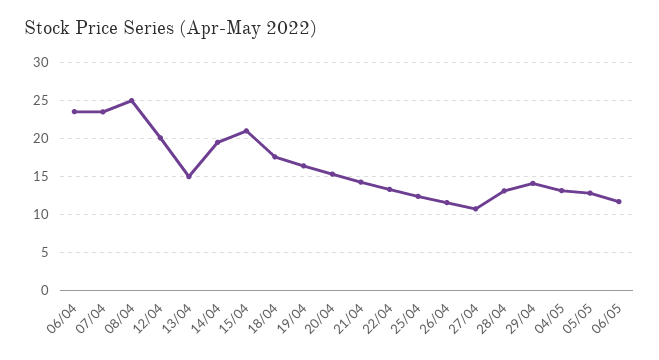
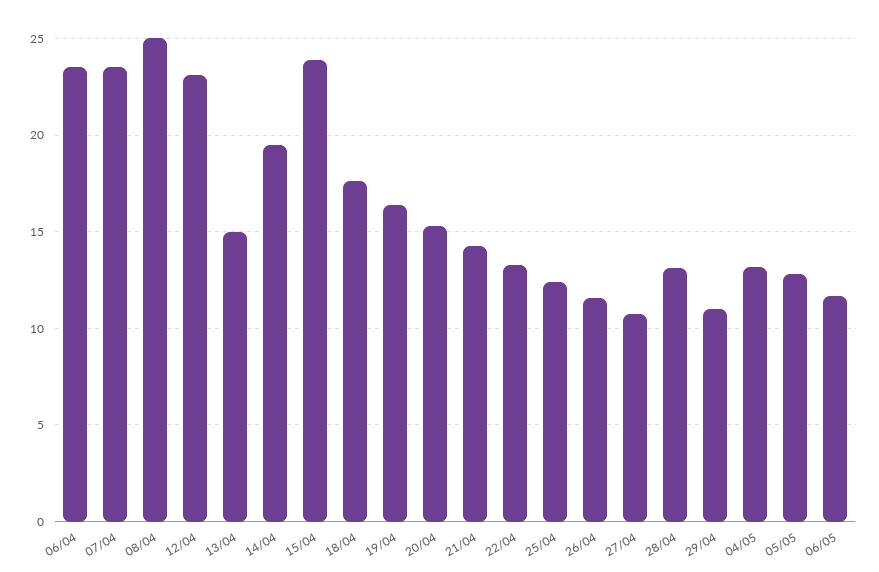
12/04: 20 -> 23
15/04: 21 -> 24
29/04: 14 -> 11

